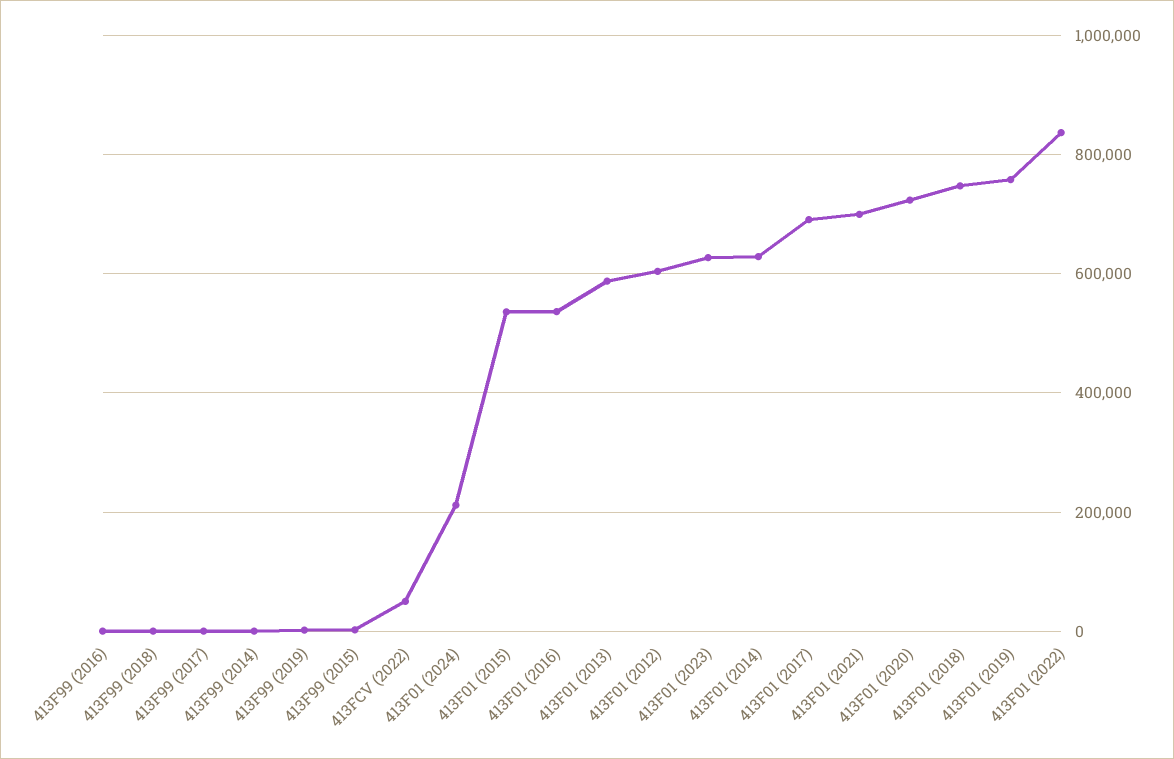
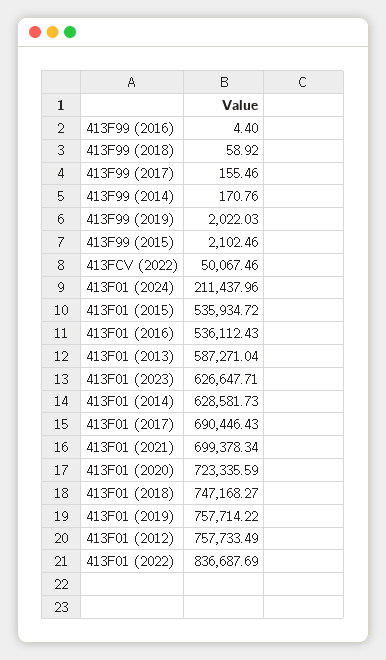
413F01 (2012): 600000 -> 757733.49

